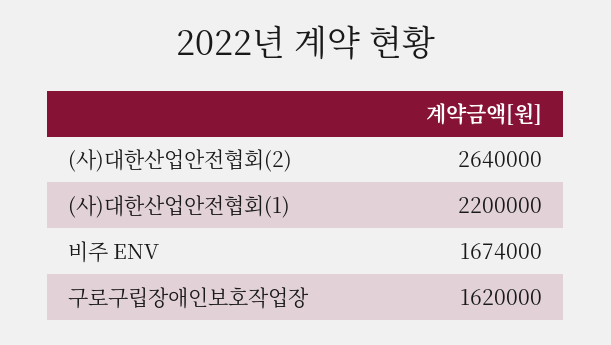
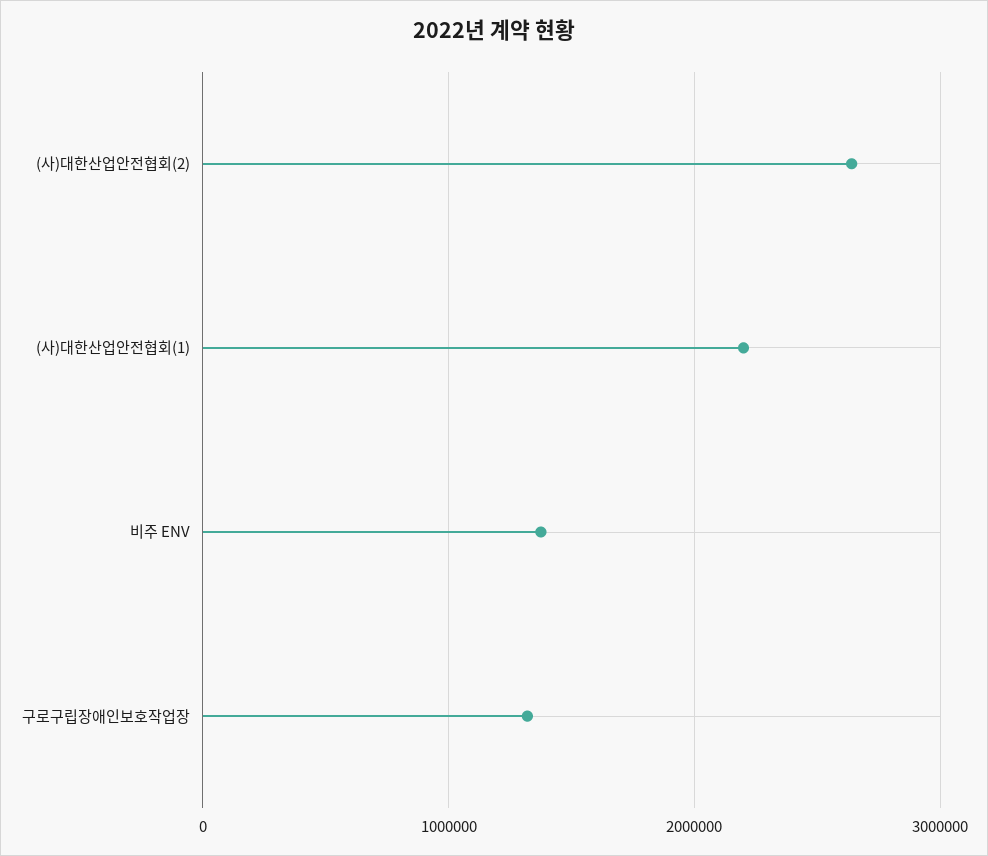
비주 ENV: 1674000 -> 1400000
구로구립장애인보호작업장: 1620000 -> 1300000

